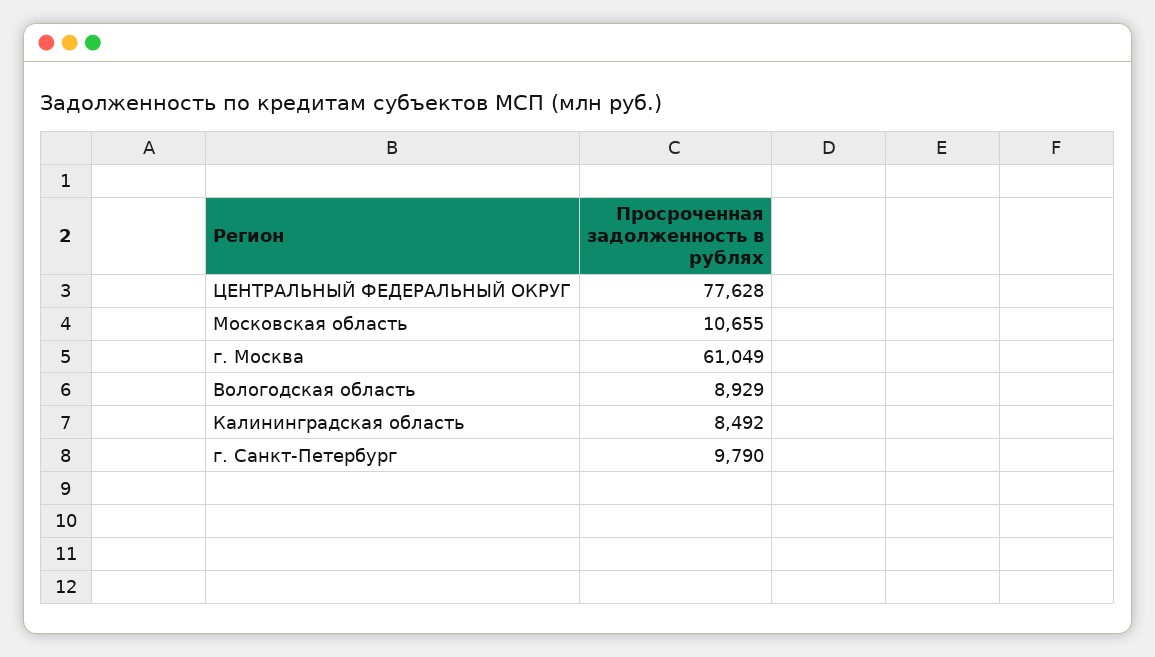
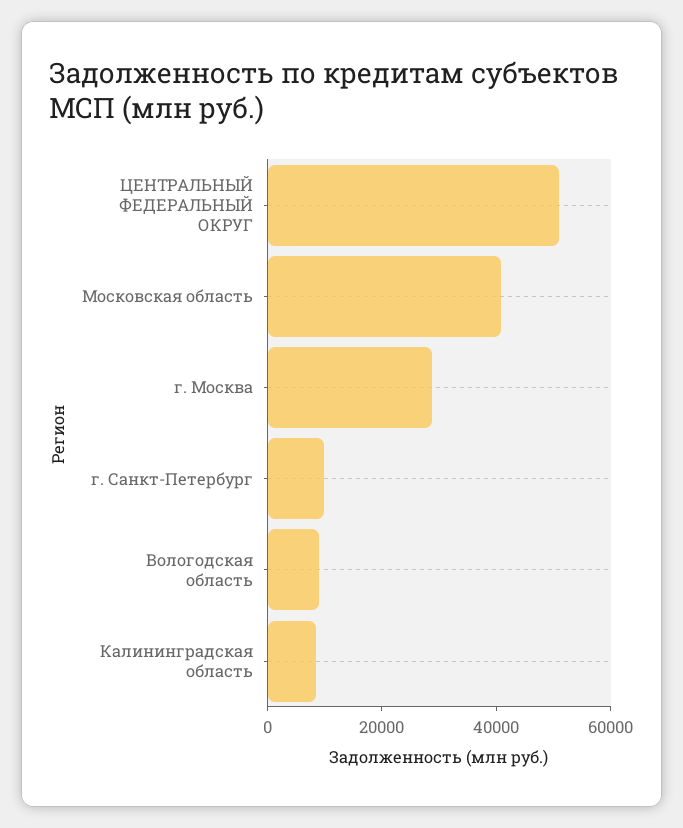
ЦЕНТРАЛЬНЫЙ ФЕДЕРАЛЬНЫЙ ОКРУГ: 77628 -> 50000
Московская область: 10655 -> 40000
г. Москва: 61049 -> 30000

